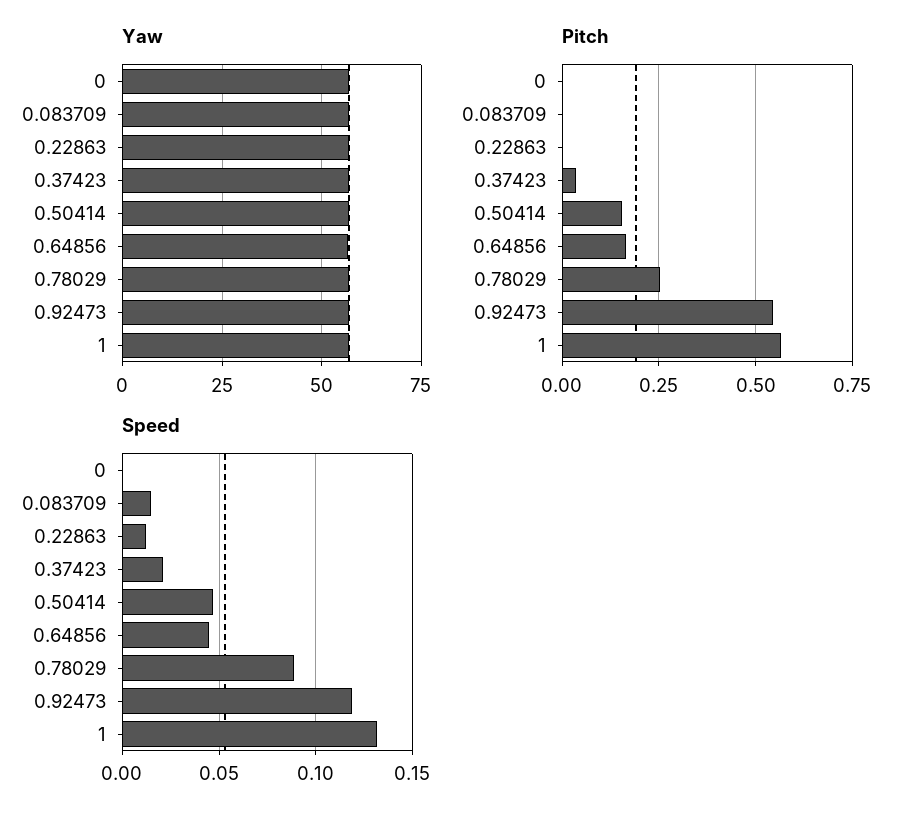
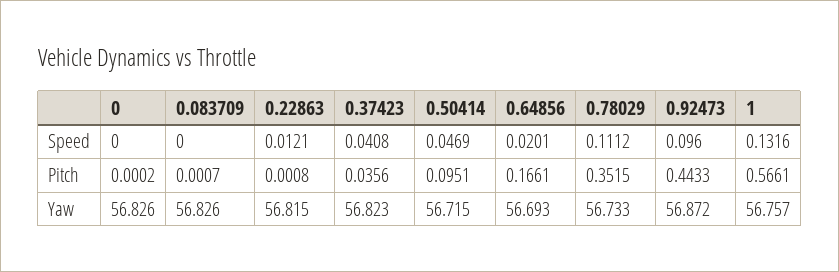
Pitch, 0.50414: 0.15 -> 0.0951
Pitch, 0.78029: 0.25 -> 0.3515
Pitch, 0.92473: 0.55 -> 0.4433
Speed, 0.083709: 0.015 -> 0
Speed, 0.37423: 0.02 -> 0.0408
Speed, 0.64856: 0.045 -> 0.0201
Speed, 0.78029: 0.09 -> 0.1112
Speed, 0.92473: 0.12 -> 0.096

